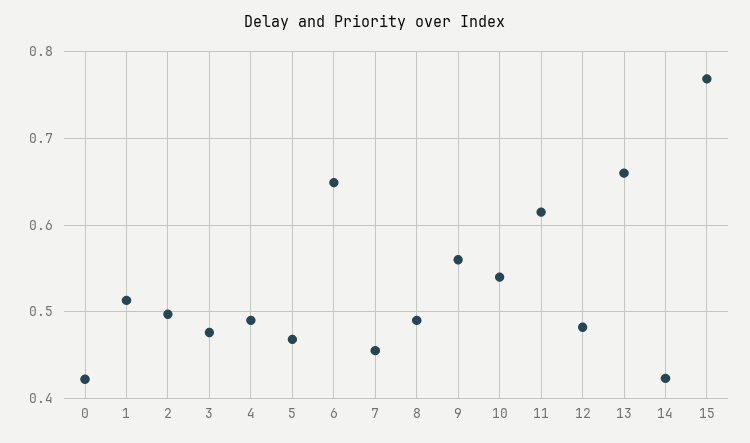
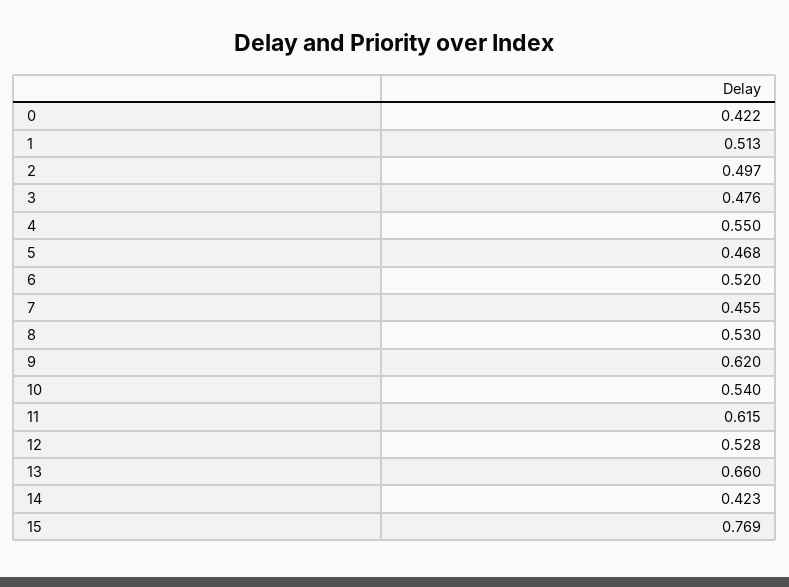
4: 0.49 -> 0.55
6: 0.65 -> 0.52
8: 0.49 -> 0.53
9: 0.56 -> 0.62
12: 0.48 -> 0.528

